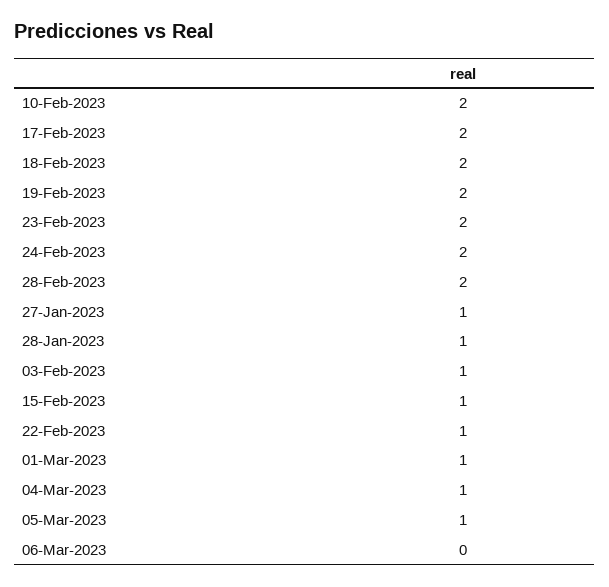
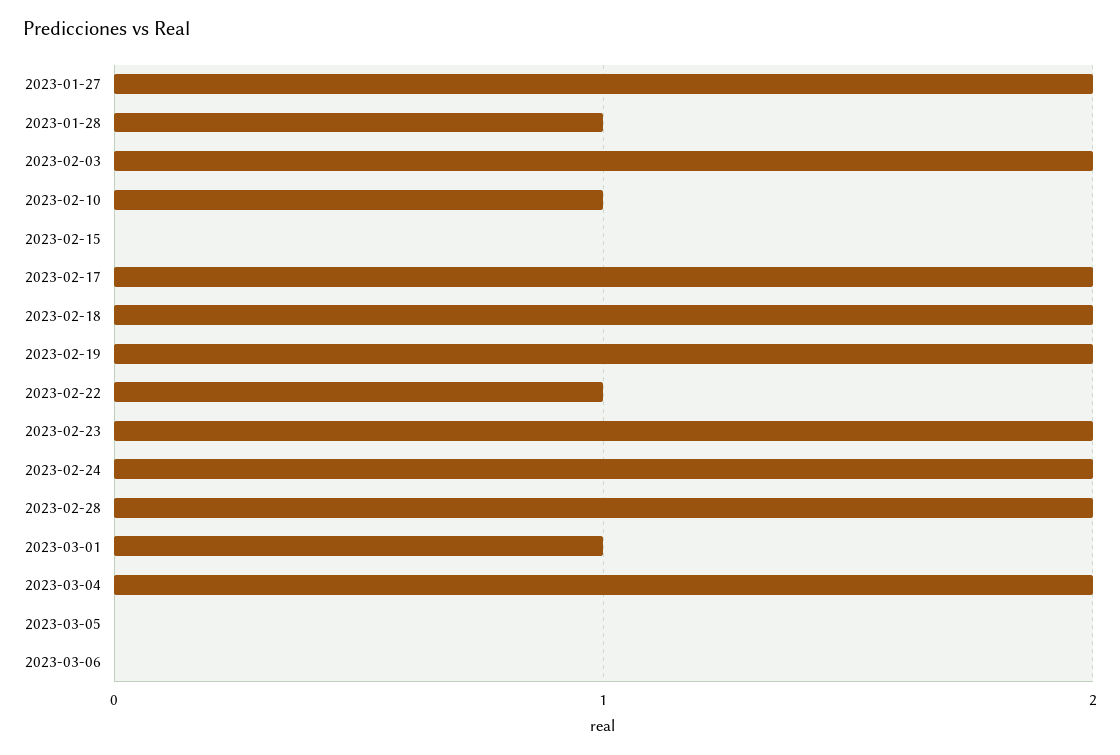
10-Feb-2023: 2 -> 1
27-Jan-2023: 1 -> 2
03-Feb-2023: 1 -> 2
15-Feb-2023: 1 -> 0
04-Mar-2023: 1 -> 2
05-Mar-2023: 1 -> 0

